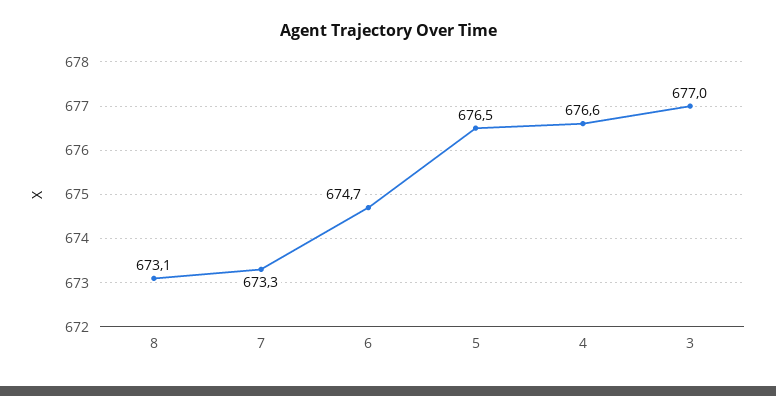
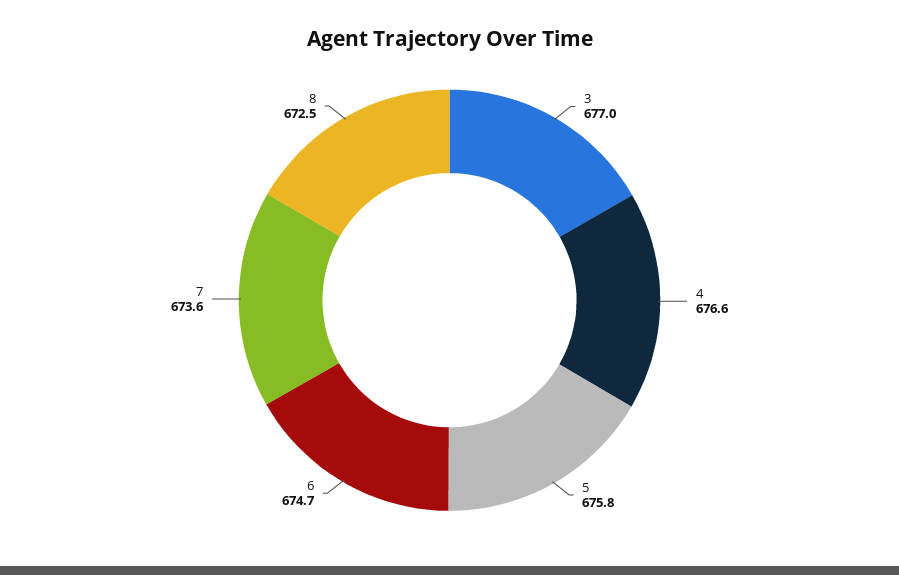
8: 673.1 -> 672.5
7: 673.3 -> 673.6
5: 676.5 -> 675.8

